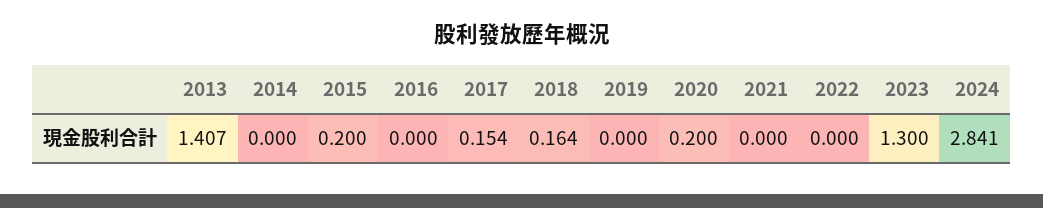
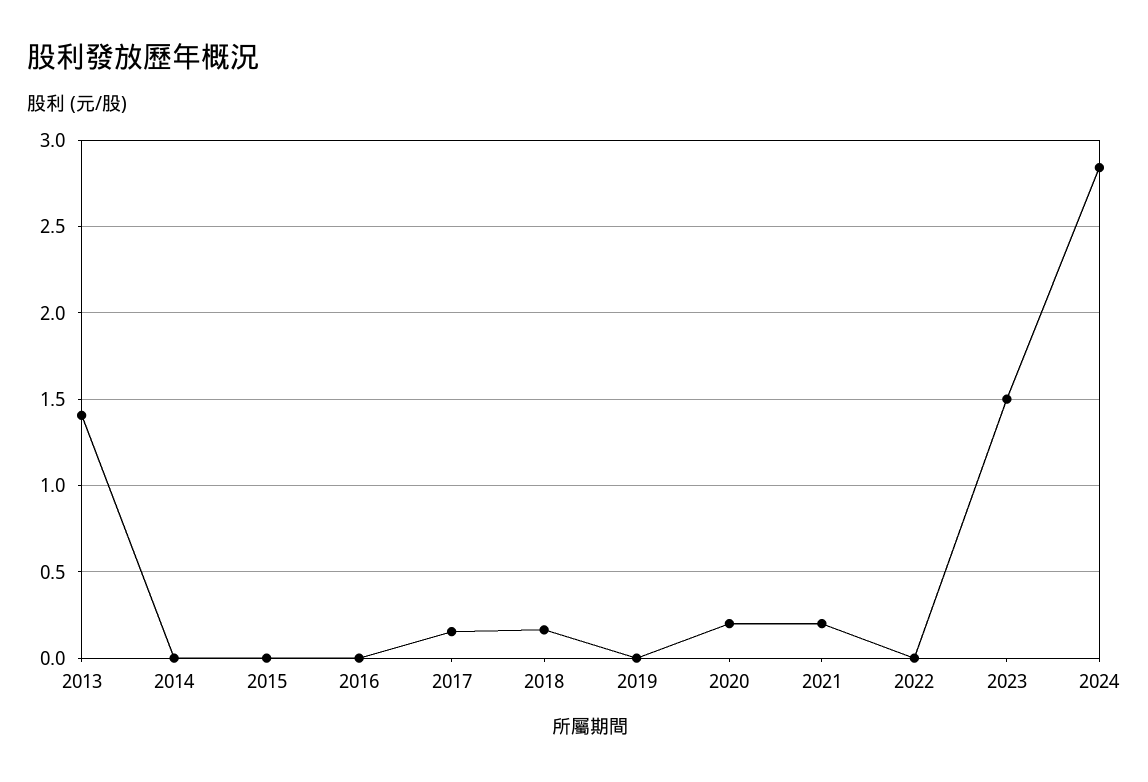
2015: 0.2 -> 0
2021: 0 -> 0.2
2023: 1.3 -> 1.5

